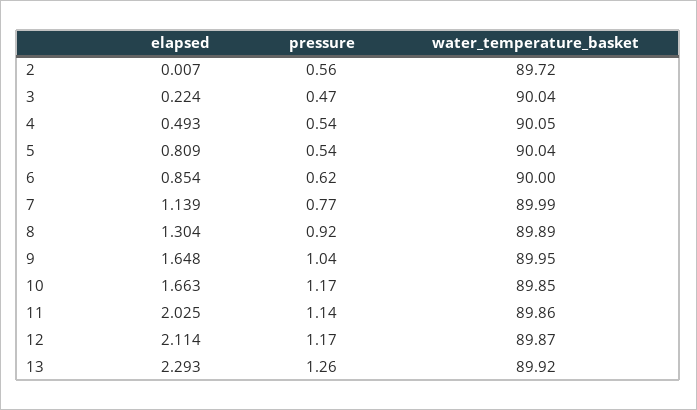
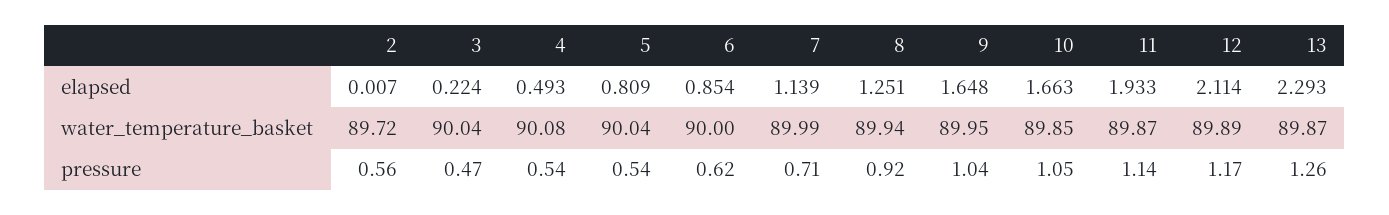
water_temperature_basket, 4: 90.05 -> 90.08
pressure, 7: 0.77 -> 0.71
elapsed, 8: 1.304 -> 1.251
water_temperature_basket, 8: 89.89 -> 89.94
pressure, 10: 1.17 -> 1.05
elapsed, 11: 2.025 -> 1.933
water_temperature_basket, 11: 89.86 -> 89.87
water_temperature_basket, 12: 89.87 -> 89.89
water_temperature_basket, 13: 89.92 -> 89.87

